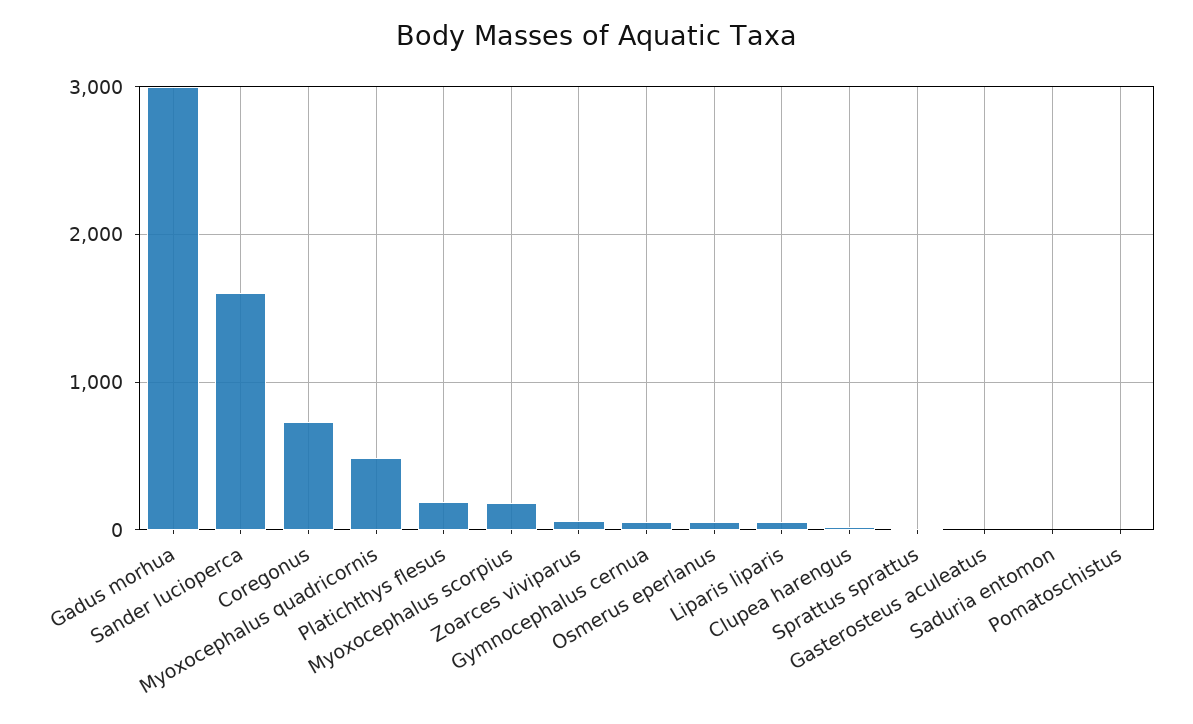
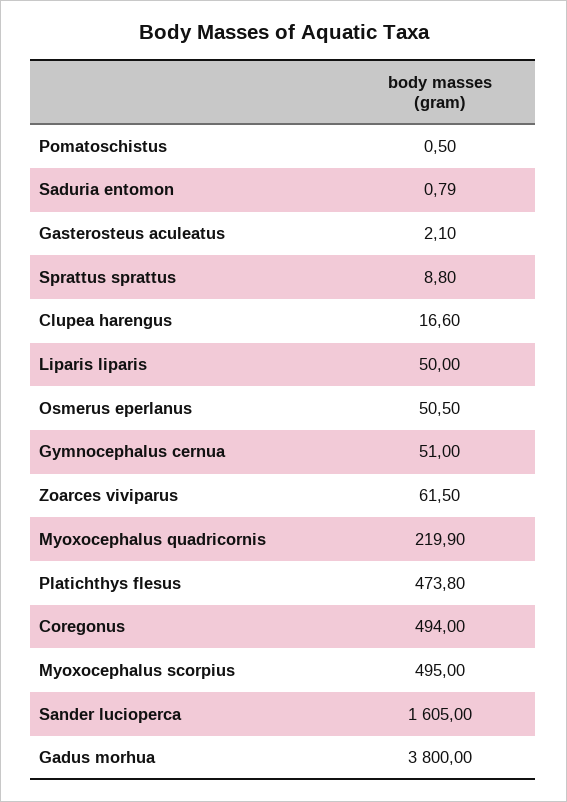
Gadus morhua: 3000 -> 3800
Coregonus: 700 -> 494
Myoxocephalus quadricornis: 500 -> 219.9
Platichthys flesus: 200 -> 473.8
Myoxocephalus scorpius: 200 -> 495

